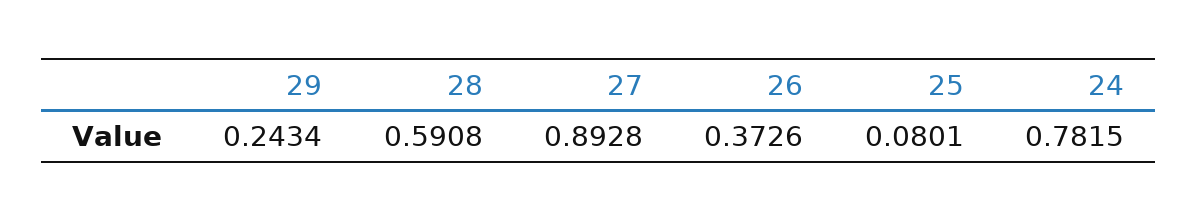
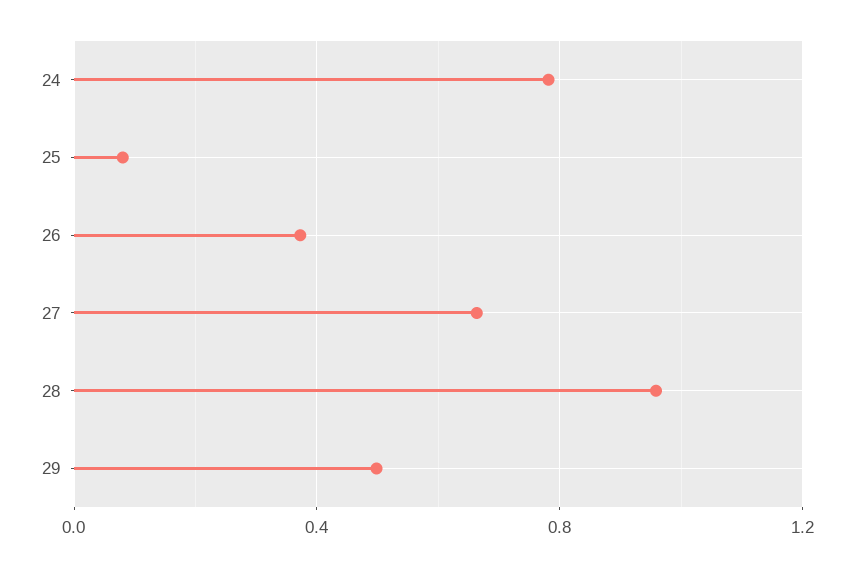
29: 0.2434 -> 0.5
28: 0.5908 -> 0.95
27: 0.8928 -> 0.65

